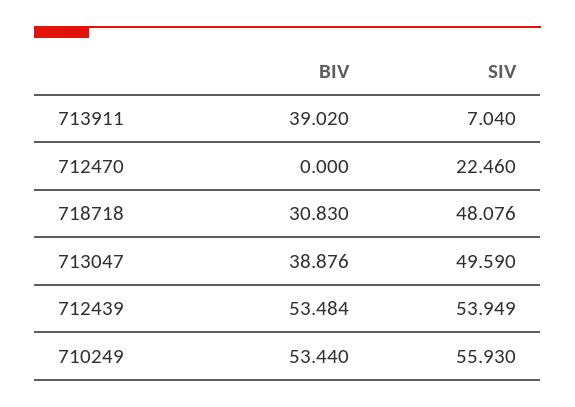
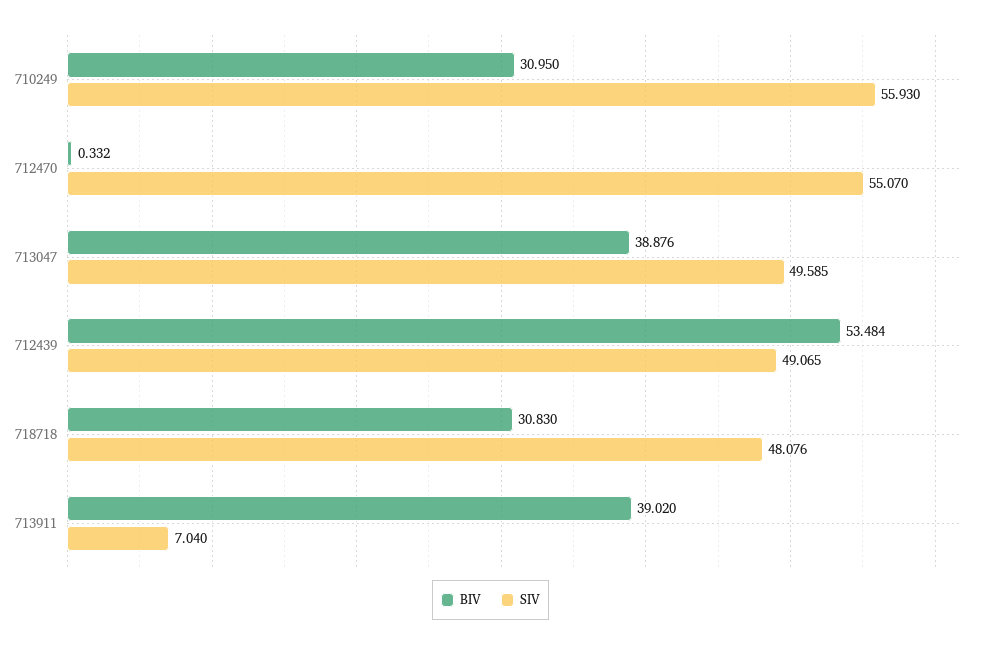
BIV, 712470: 0 -> 0.332
SIV, 712470: 22.46 -> 55.07
SIV, 713047: 49.59 -> 49.585
SIV, 712439: 53.949 -> 49.065
BIV, 710249: 53.44 -> 30.95

